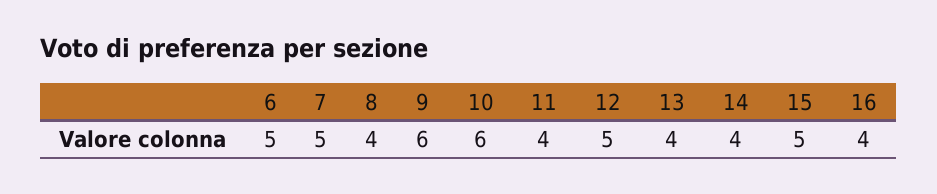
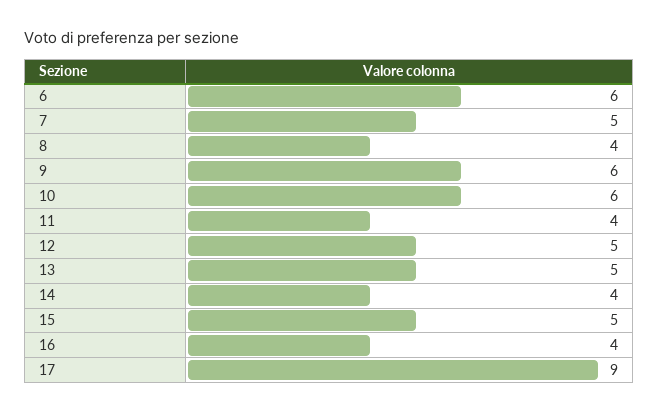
6: 5 -> 6
13: 4 -> 5
17: none -> 9

